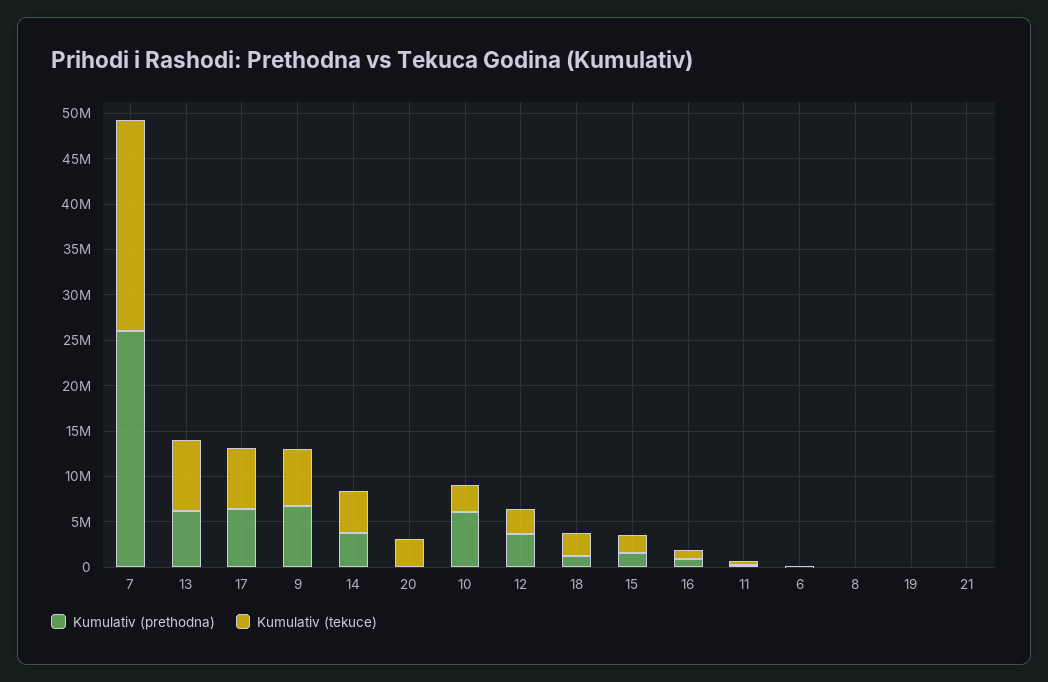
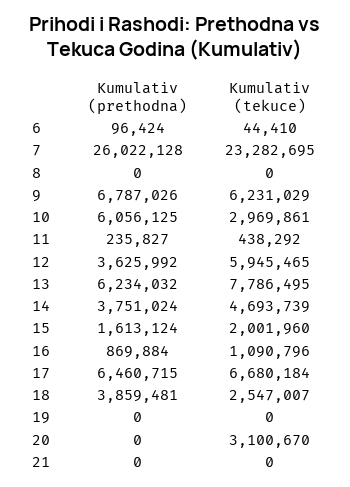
Kumulativ (tekuce), 12: 3000000 -> 5945465
Kumulativ (prethodna), 18: 1000000 -> 3859481

